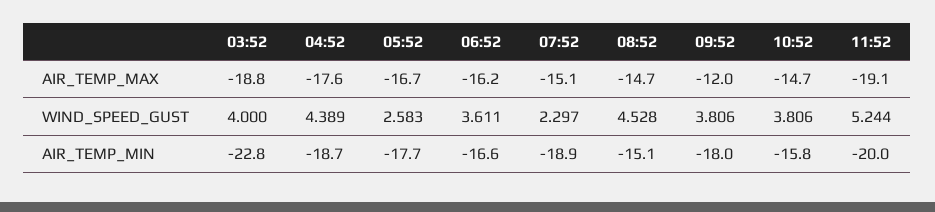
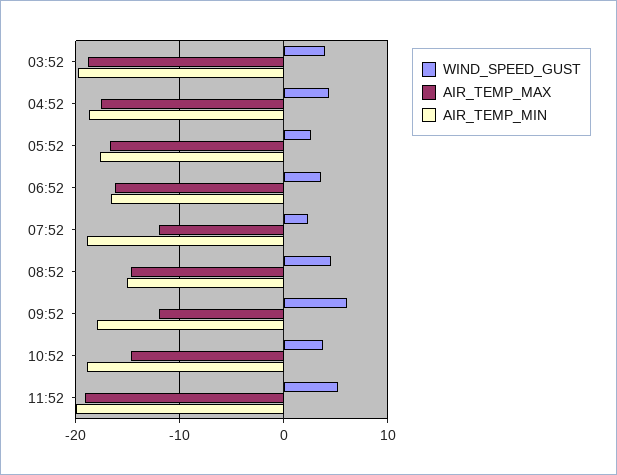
AIR_TEMP_MAX, 07:52: -15.1 -> -12
WIND_SPEED_GUST, 09:52: 3.806 -> 6
AIR_TEMP_MIN, 03:52: -22.8 -> -20
AIR_TEMP_MIN, 10:52: -15.8 -> -19

